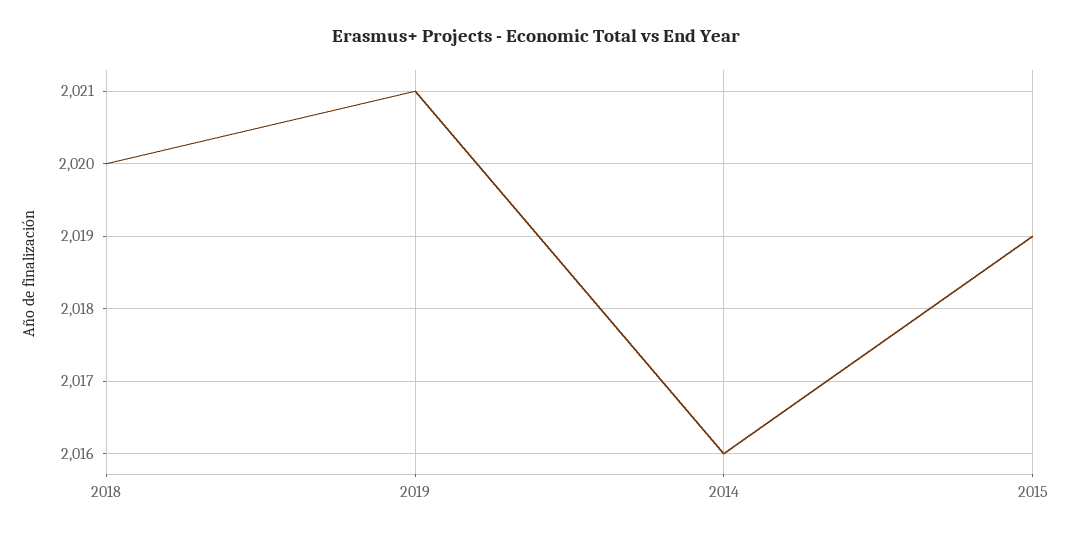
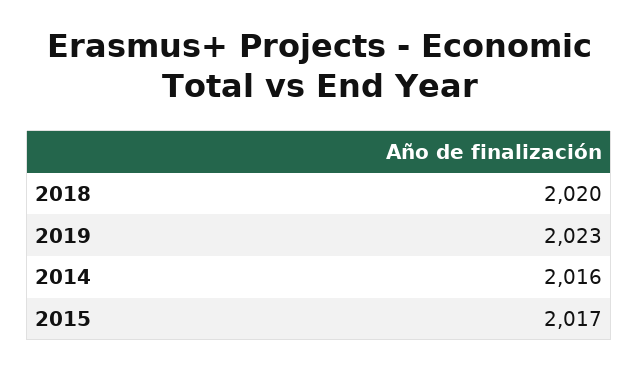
2019: 2021 -> 2023
2015: 2019 -> 2017

